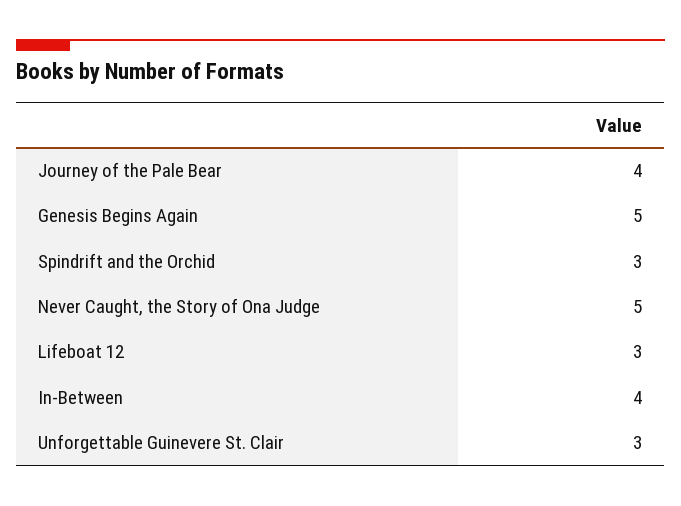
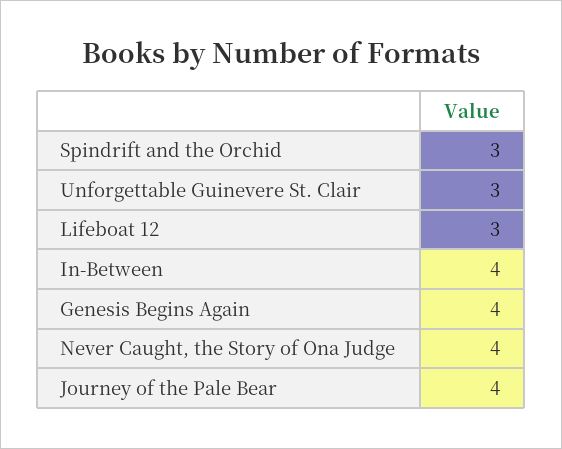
Genesis Begins Again: 5 -> 4
Never Caught, the Story of Ona Judge: 5 -> 4

